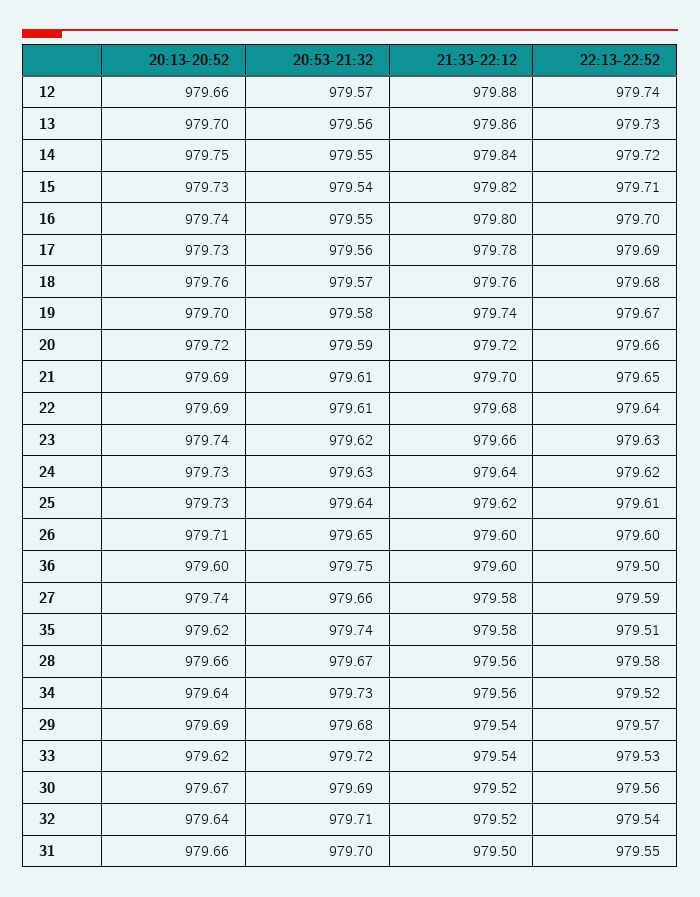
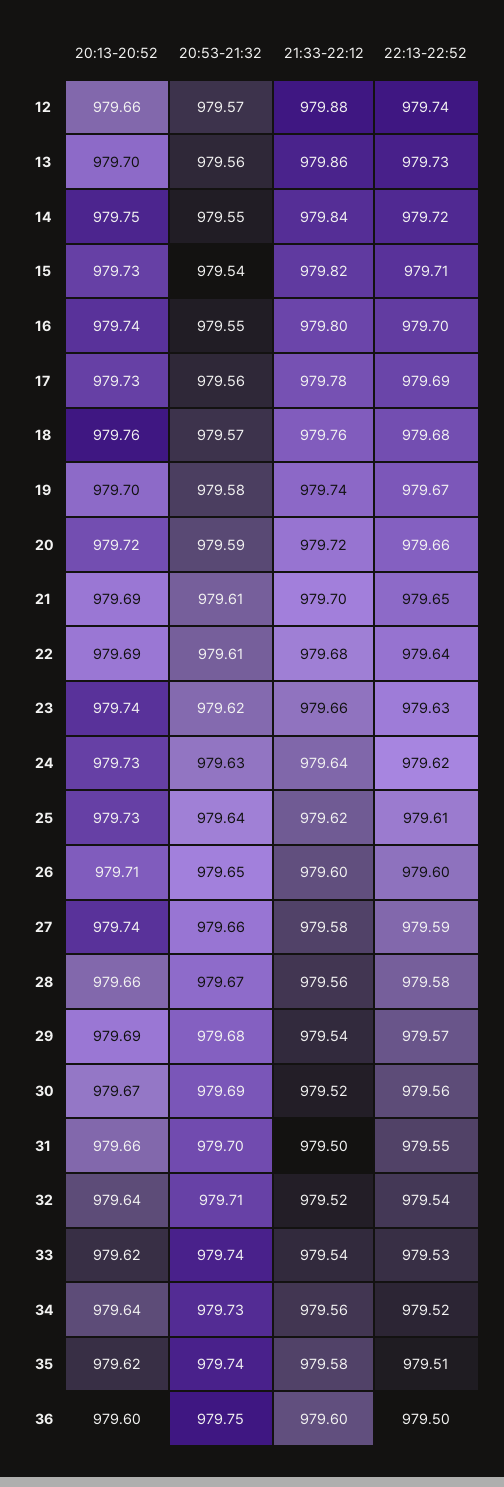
20:53-21:32, 33: 979.72 -> 979.74

